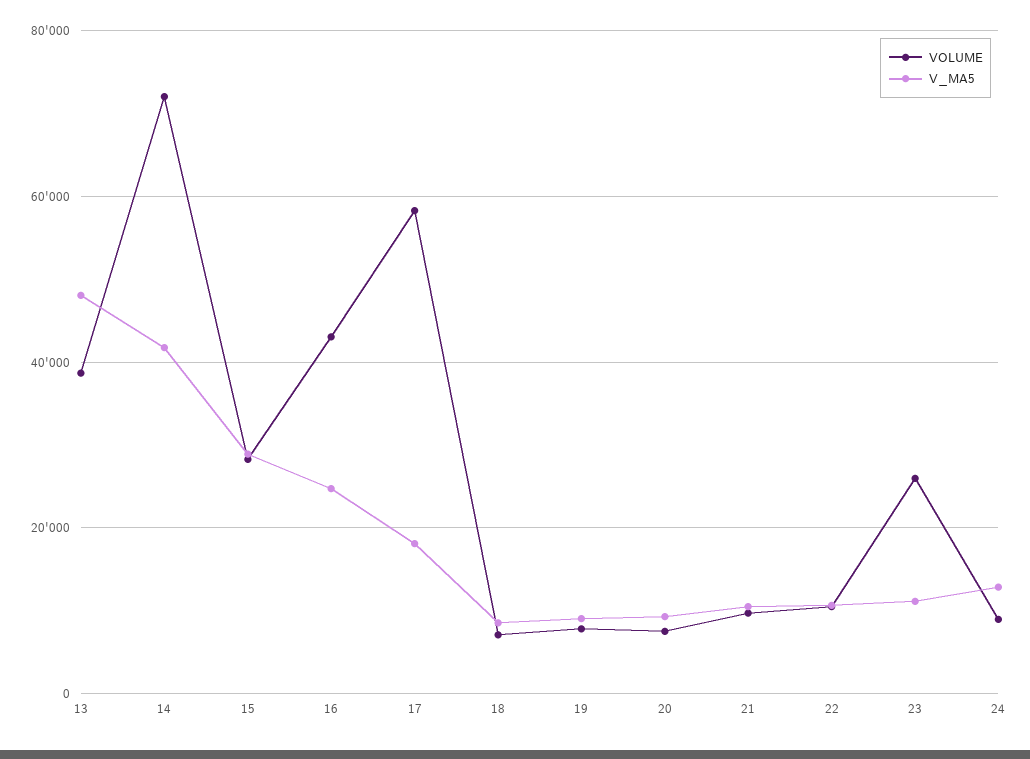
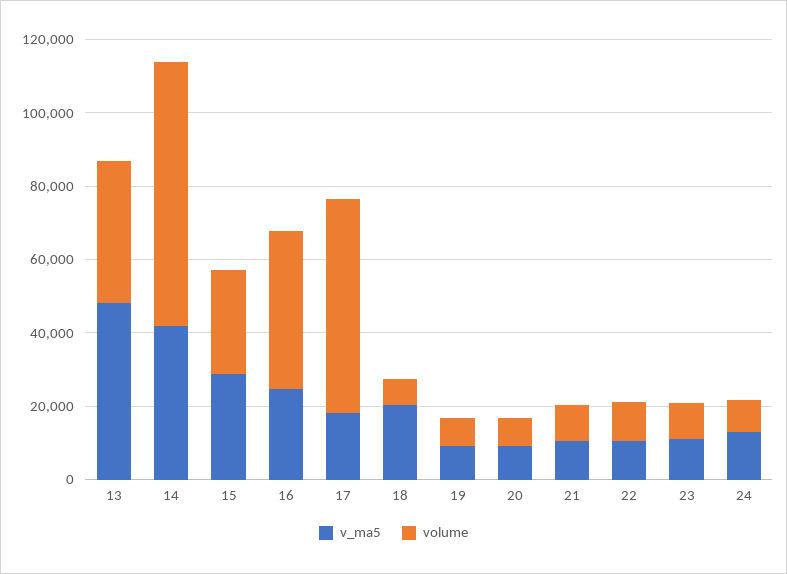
V_MA5, 18: 8000 -> 20000
VOLUME, 23: 26000 -> 10000

